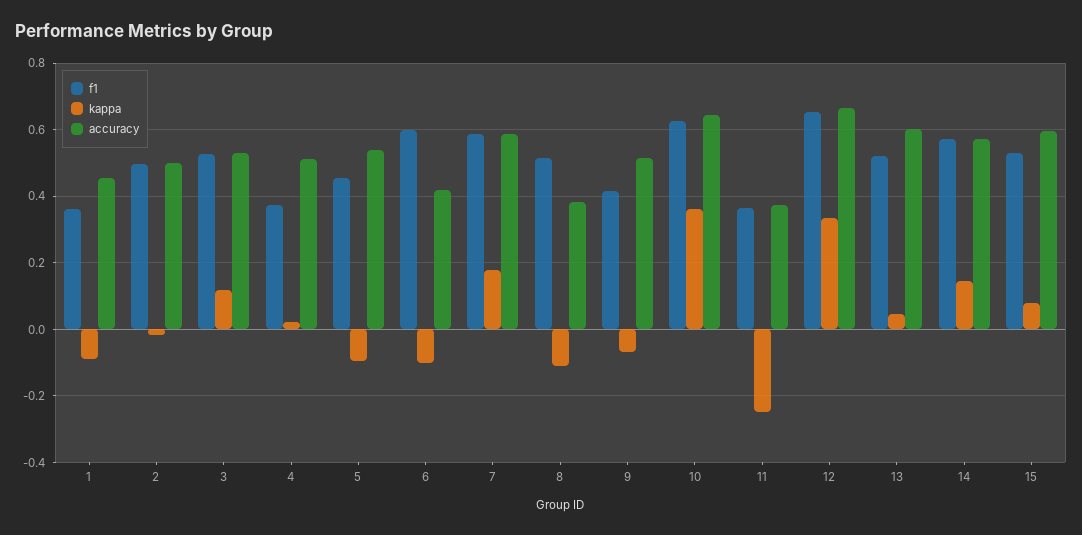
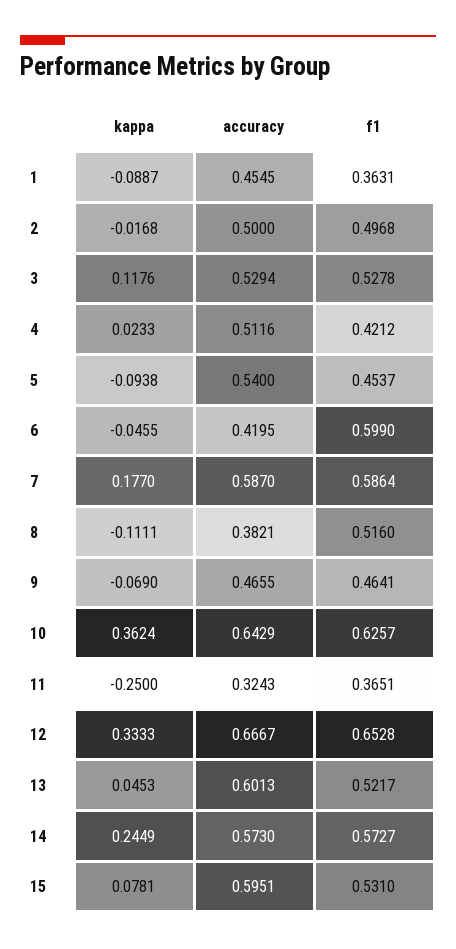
f1, 4: 0.38 -> 0.4212
kappa, 6: -0.1 -> -0.0455
f1, 9: 0.42 -> 0.4641
accuracy, 9: 0.52 -> 0.4655
accuracy, 11: 0.38 -> 0.3243
kappa, 14: 0.14 -> 0.2449

